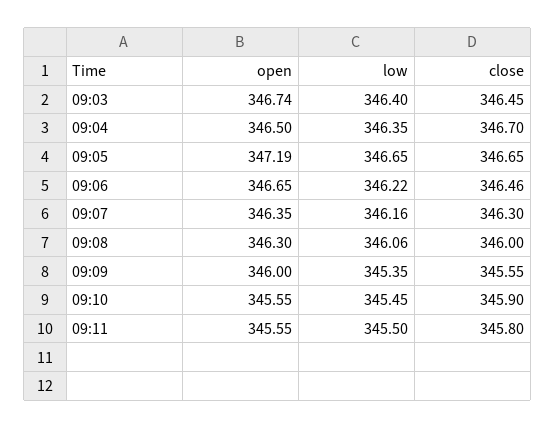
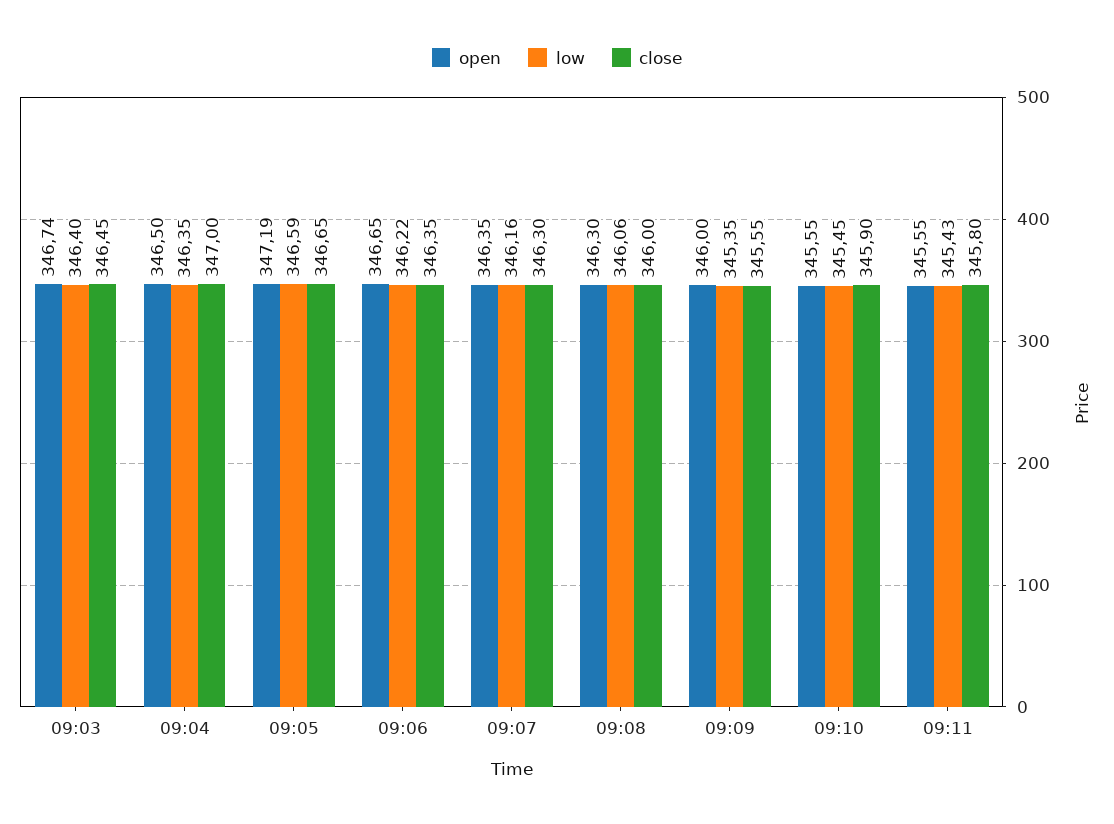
close, 09:04: 346.7 -> 347
low, 09:05: 346.65 -> 346.59
close, 09:06: 346.46 -> 346.35
low, 09:11: 345.5 -> 345.43

